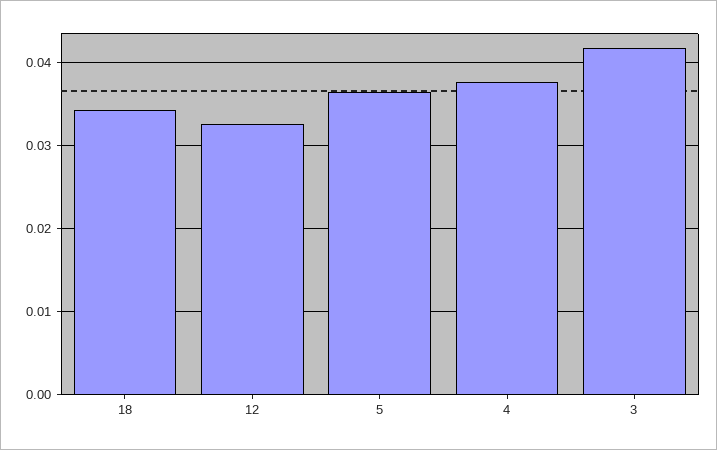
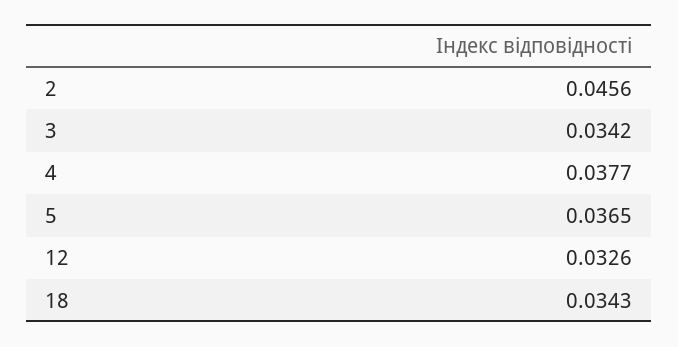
3: 0.042 -> 0.0342
2: none -> 0.0456

